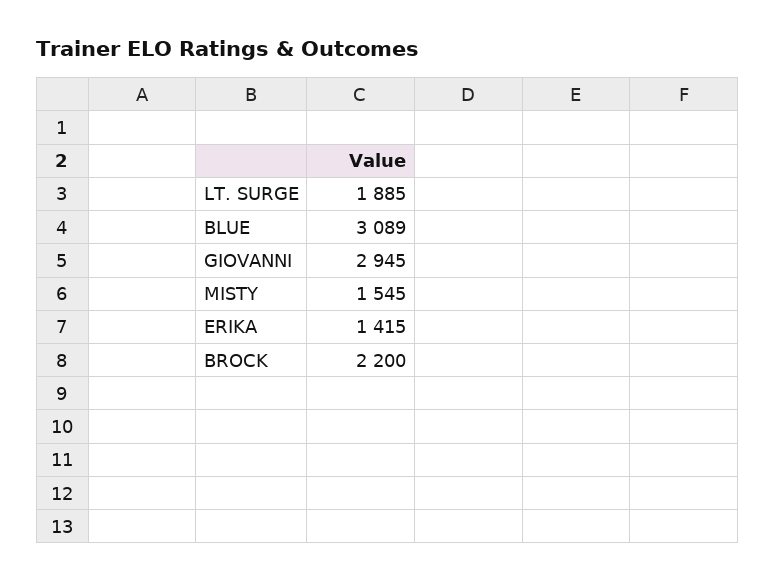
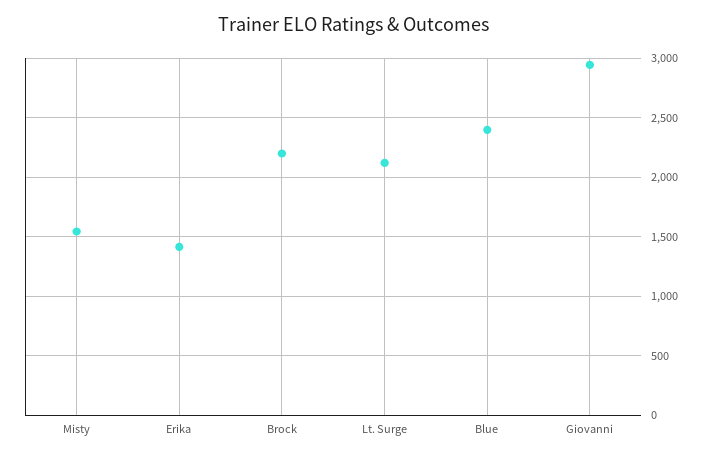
LT. SURGE: 1885 -> 2100
BLUE: 3089 -> 2400

